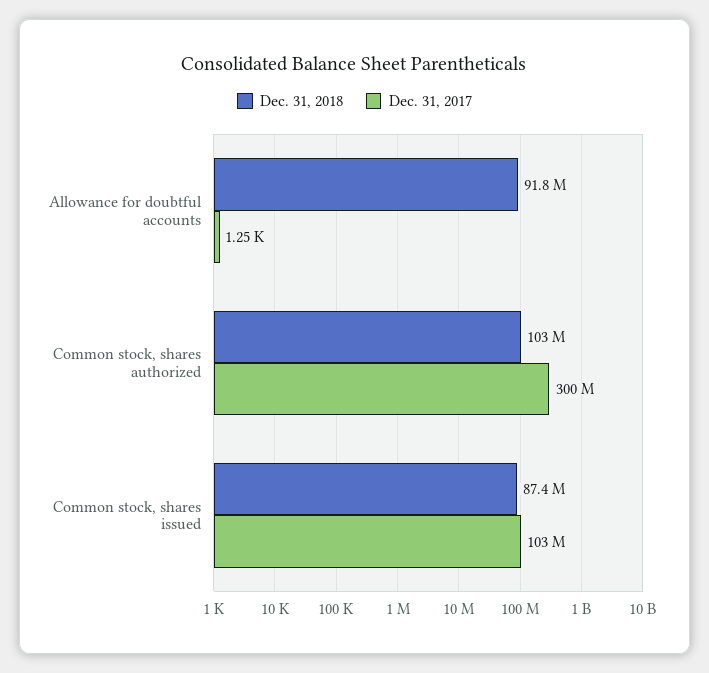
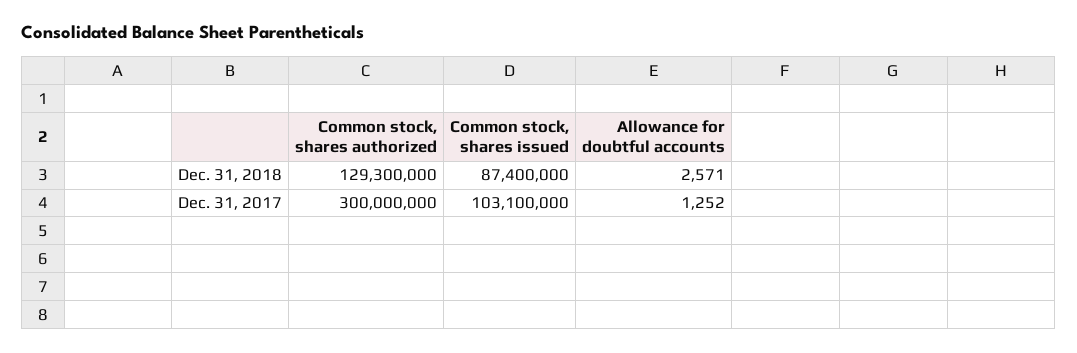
Dec. 31, 2018, Allowance for doubtful accounts: 91800000 -> 2571
Dec. 31, 2018, Common stock, shares authorized: 103000000 -> 129300000

